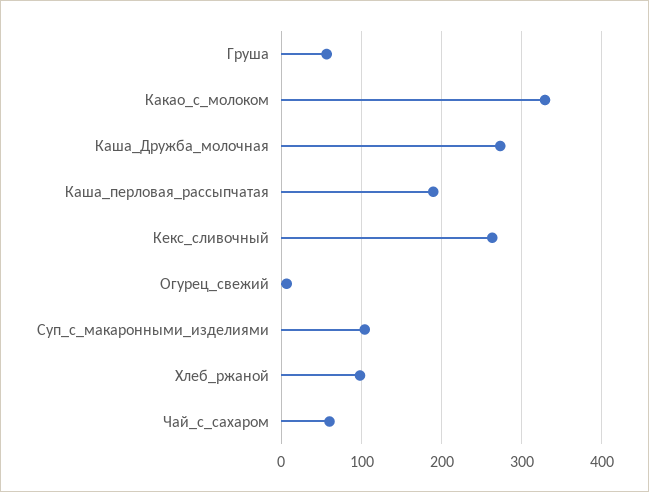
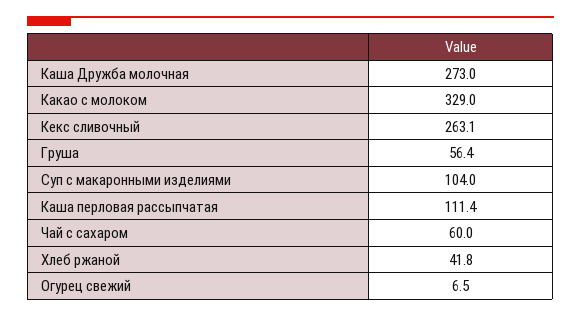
Каша_перловая_рассыпчатая: 190 -> 111.4
Хлеб_ржаной: 100 -> 41.8

